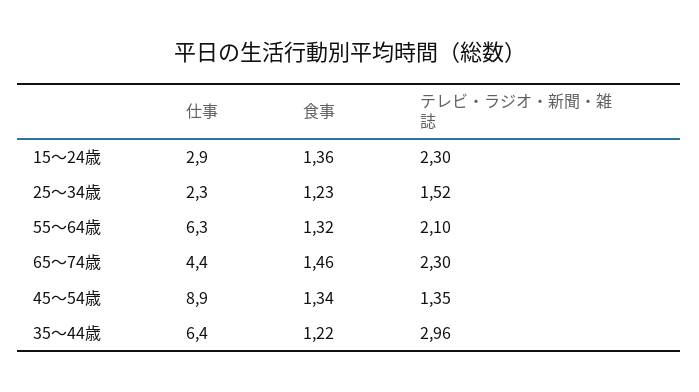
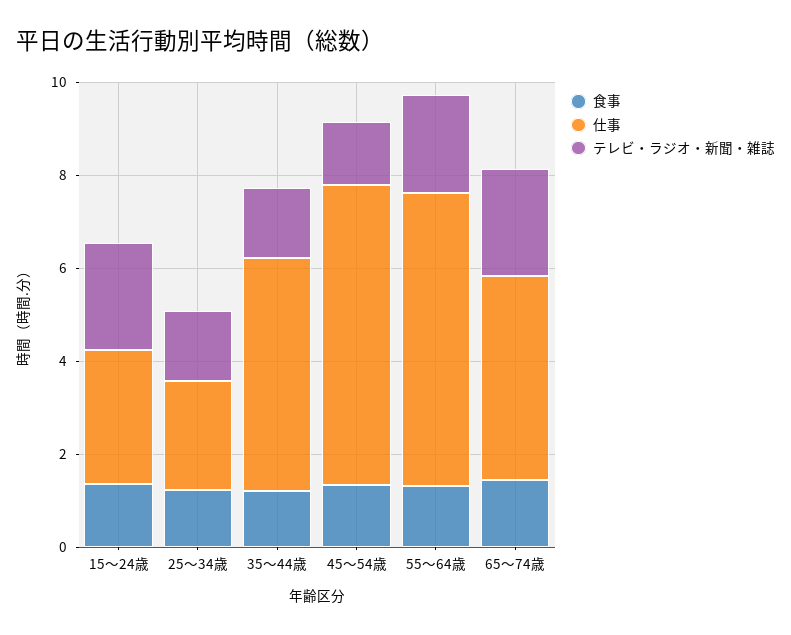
仕事, 45～54歳: 8.9 -> 6.5
仕事, 35～44歳: 6.4 -> 5
テレビ・ラジオ・新聞・雑誌, 35～44歳: 2.96 -> 1.5

